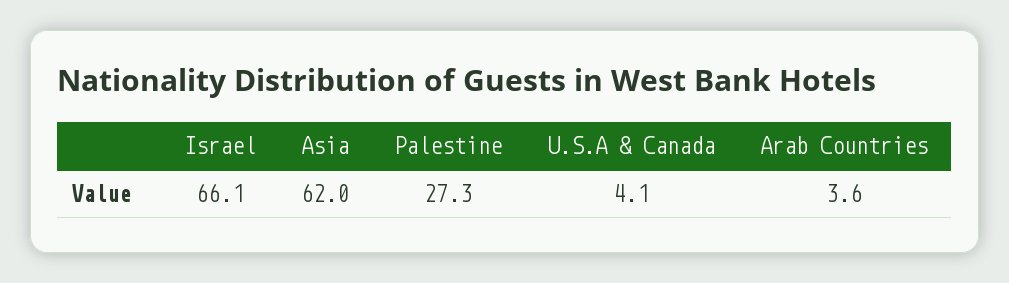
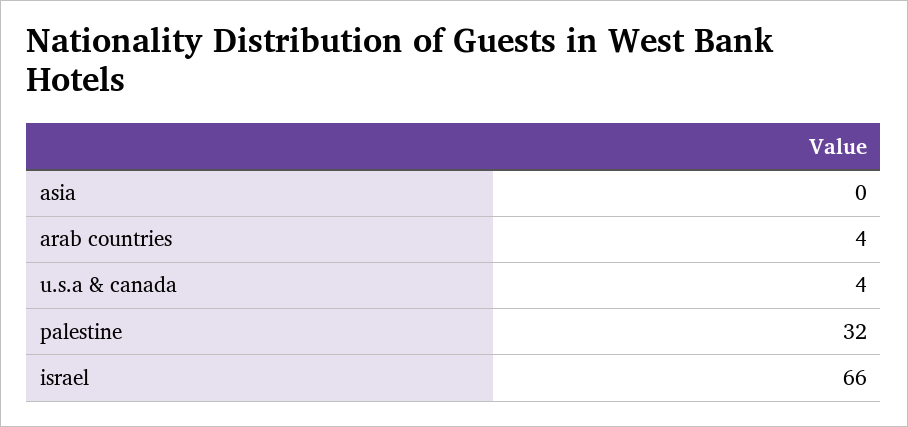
Asia: 62 -> 0
Palestine: 27.3 -> 32

